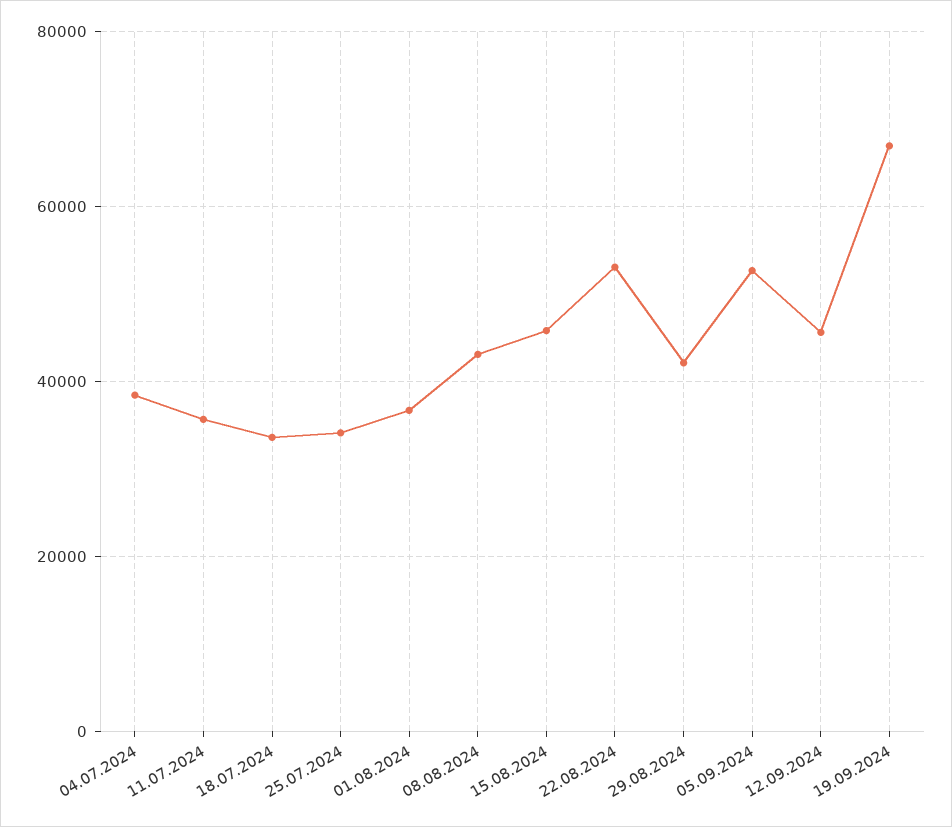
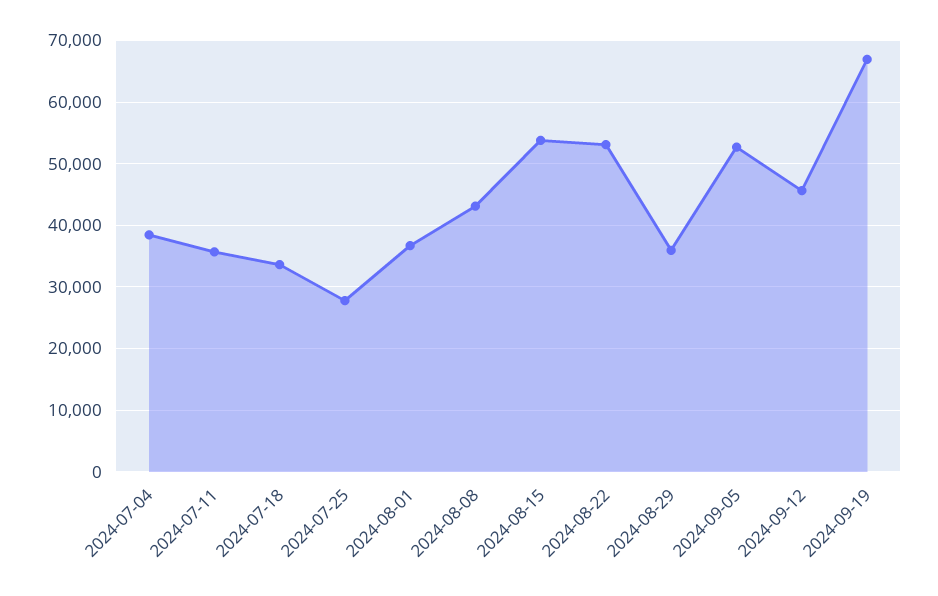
25.07.2024: 34000 -> 28000
15.08.2024: 46000 -> 54000
29.08.2024: 42000 -> 36000

